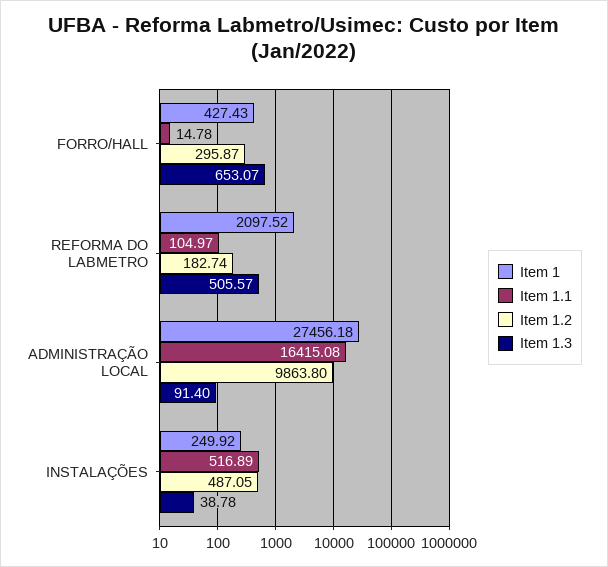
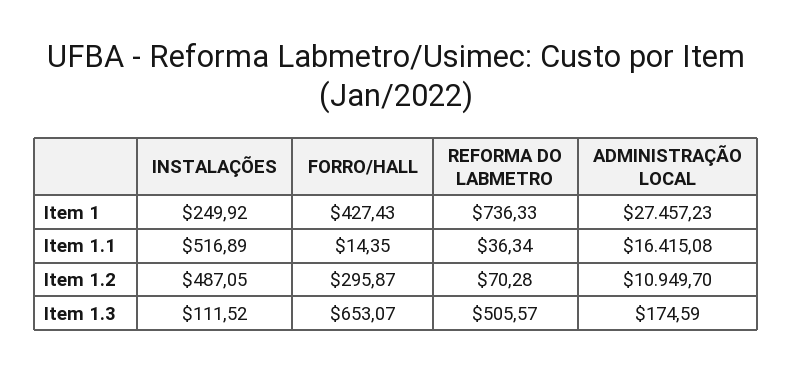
Item 1.1, FORRO/HALL: 14.78 -> 14.35
Item 1, REFORMA DO LABMETRO: 2097.52 -> 736.33
Item 1.1, REFORMA DO LABMETRO: 104.97 -> 36.34
Item 1.2, REFORMA DO LABMETRO: 182.74 -> 70.28
Item 1, ADMINISTRAÇÃO LOCAL: 27456.18 -> 27457.23
Item 1.2, ADMINISTRAÇÃO LOCAL: 9863.8 -> 10949.7
Item 1.3, ADMINISTRAÇÃO LOCAL: 91.4 -> 174.59
Item 1.3, INSTALAÇÕES: 38.78 -> 111.52

